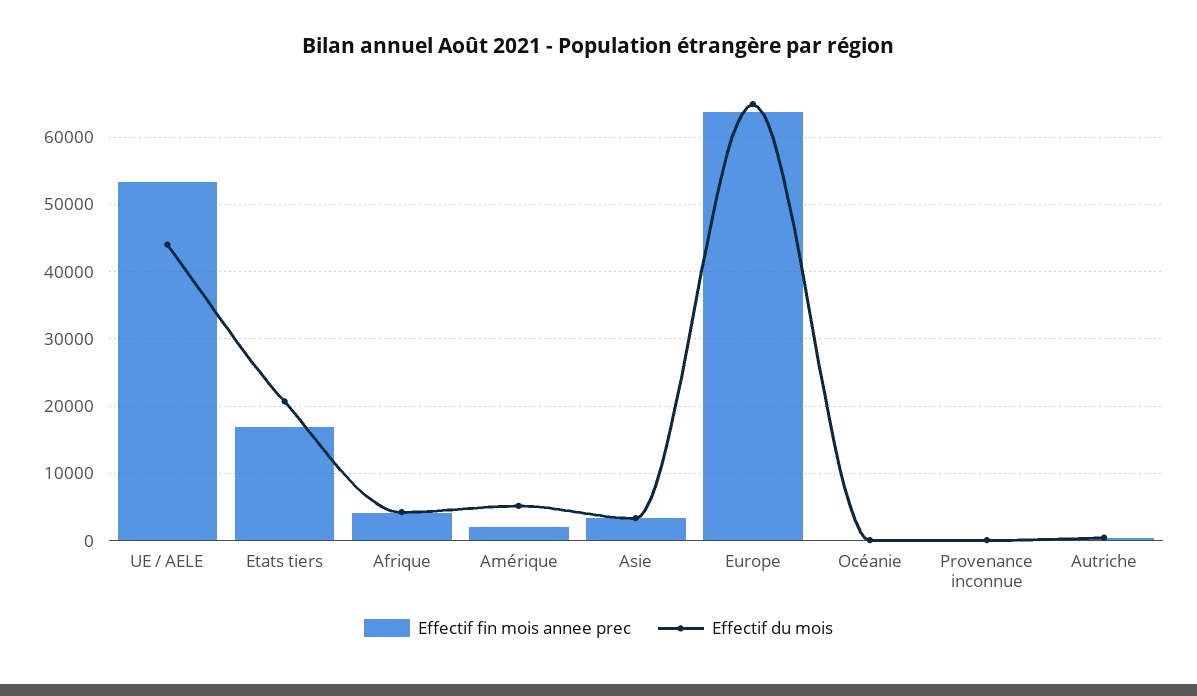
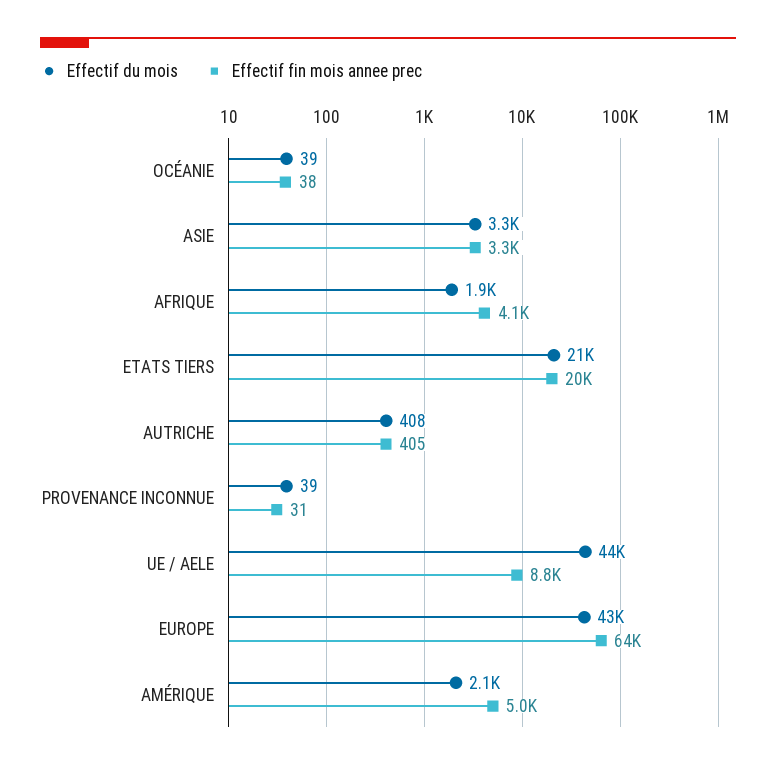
Effectif fin mois annee prec, UE / AELE: 53000 -> 8800
Effectif fin mois annee prec, Etats tiers: 17000 -> 20000
Effectif du mois, Afrique: 4000 -> 1900
Effectif fin mois annee prec, Amérique: 2000 -> 5000
Effectif du mois, Amérique: 5000 -> 2100
Effectif du mois, Europe: 65000 -> 43000

